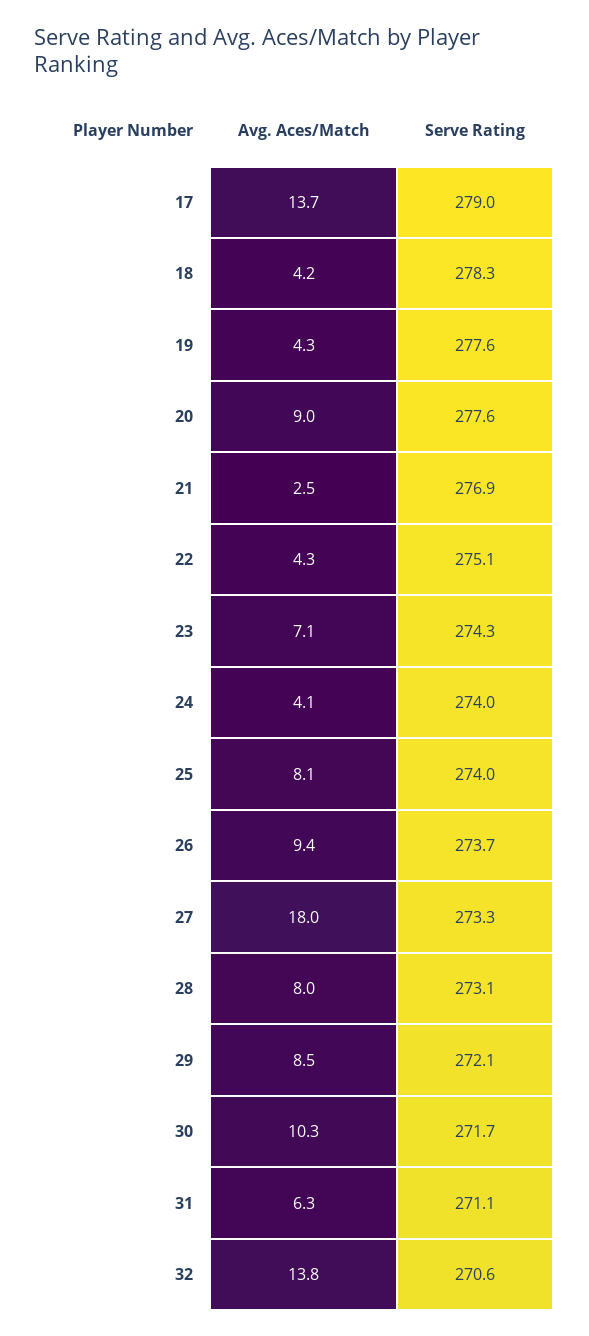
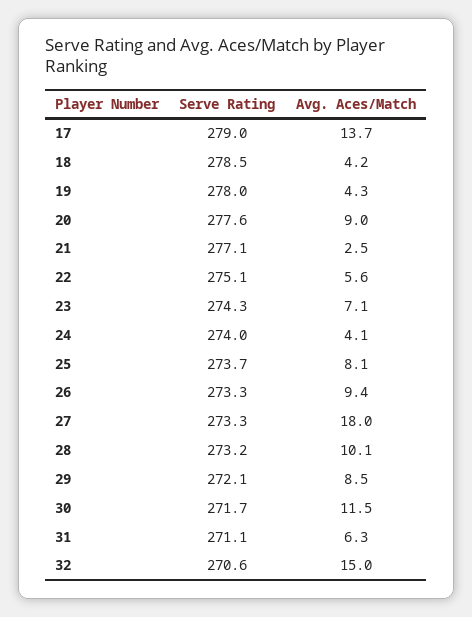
Serve Rating, 18: 278.3 -> 278.5
Serve Rating, 19: 277.6 -> 278
Serve Rating, 21: 276.9 -> 277.1
Avg. Aces/Match, 22: 4.3 -> 5.6
Serve Rating, 25: 274 -> 273.7
Serve Rating, 26: 273.7 -> 273.3
Avg. Aces/Match, 28: 8 -> 10.1
Serve Rating, 28: 273.1 -> 273.2
Avg. Aces/Match, 30: 10.3 -> 11.5
Avg. Aces/Match, 32: 13.8 -> 15

